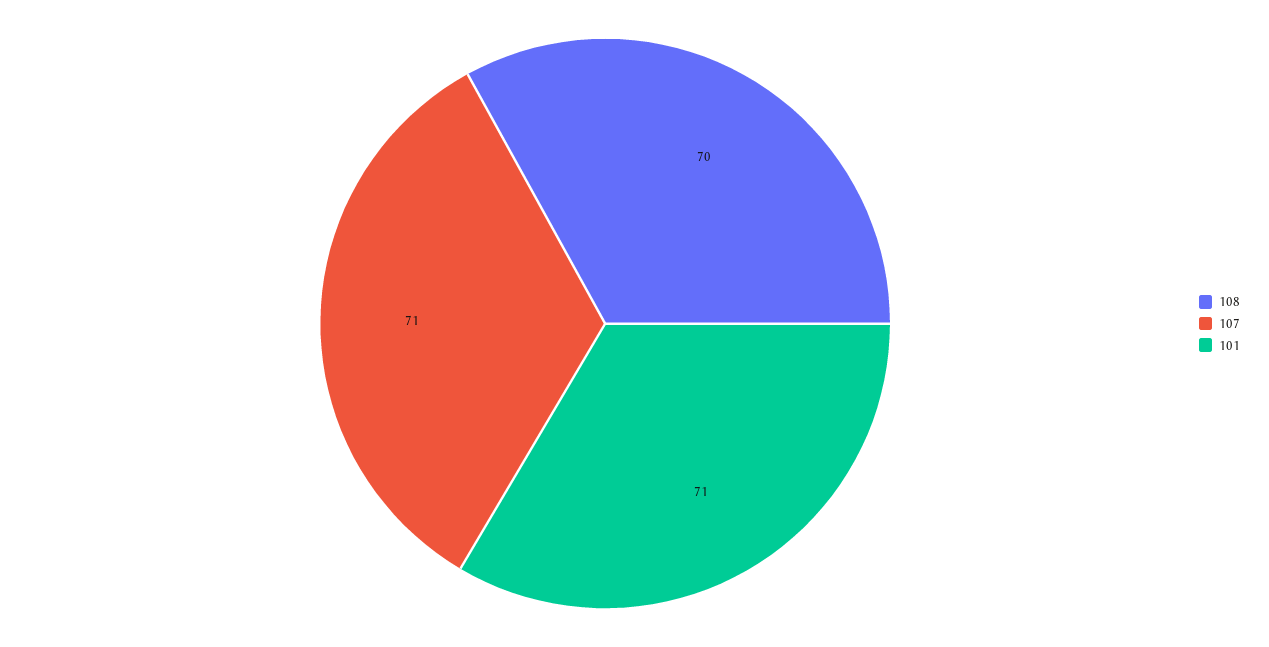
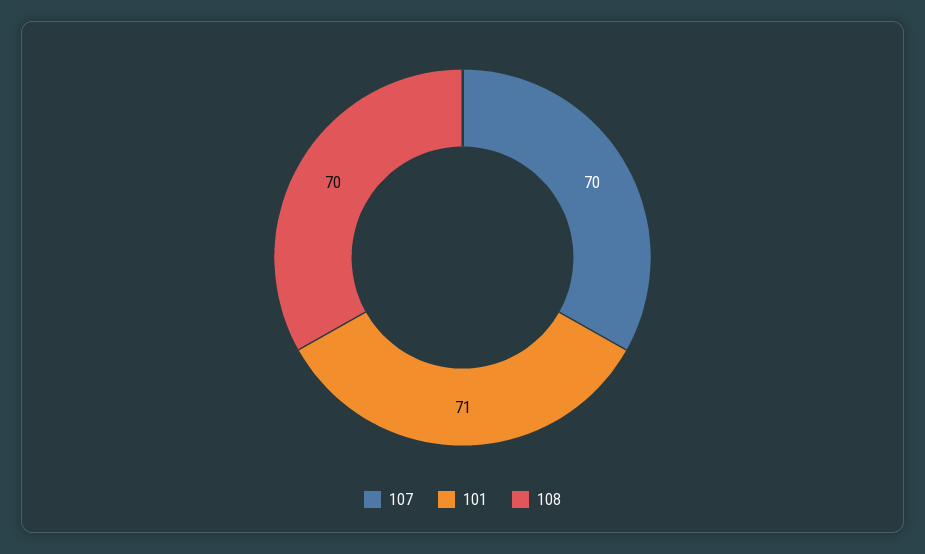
107: 71 -> 70

